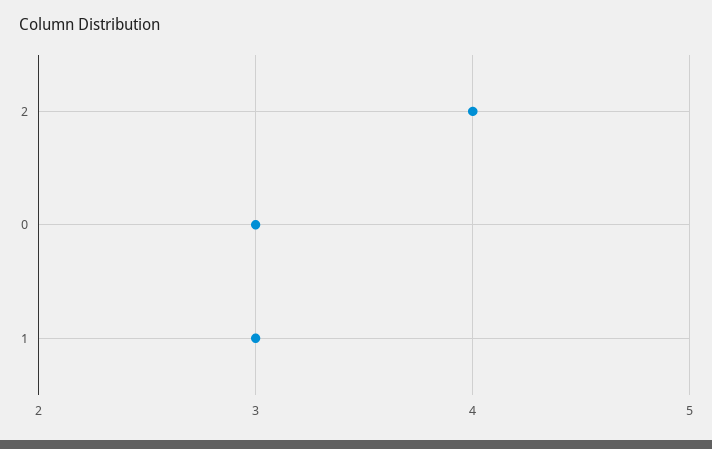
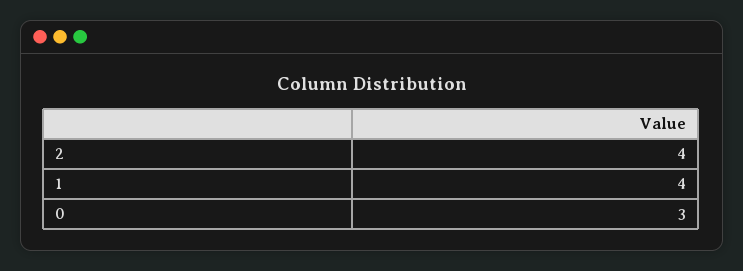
1: 3 -> 4

